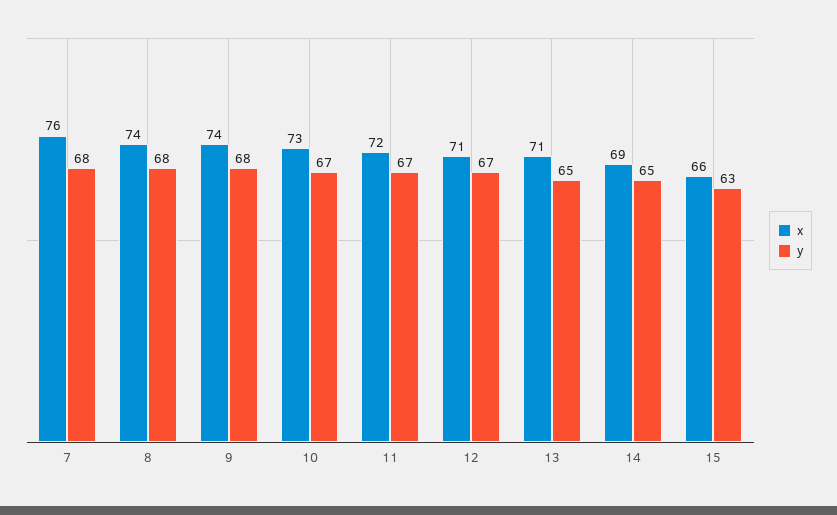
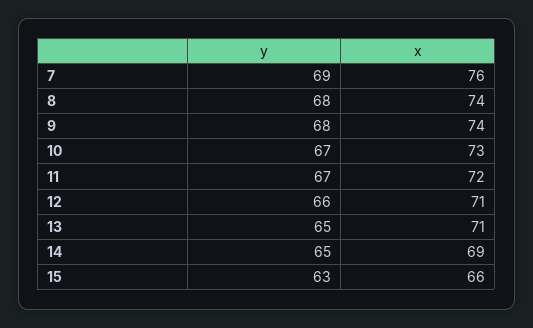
y, 7: 68 -> 69
y, 12: 67 -> 66

